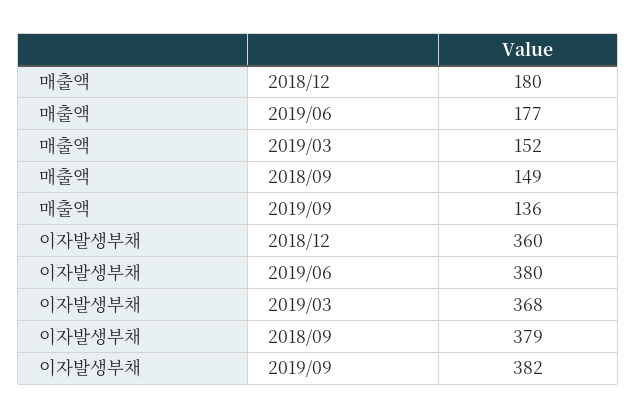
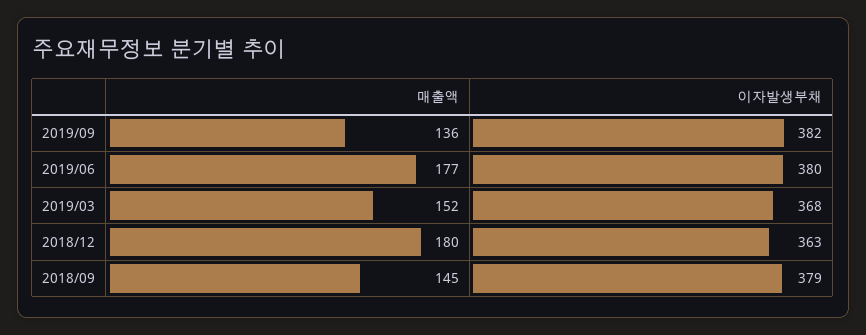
매출액, 2018/09: 149 -> 145
이자발생부채, 2018/12: 360 -> 363

